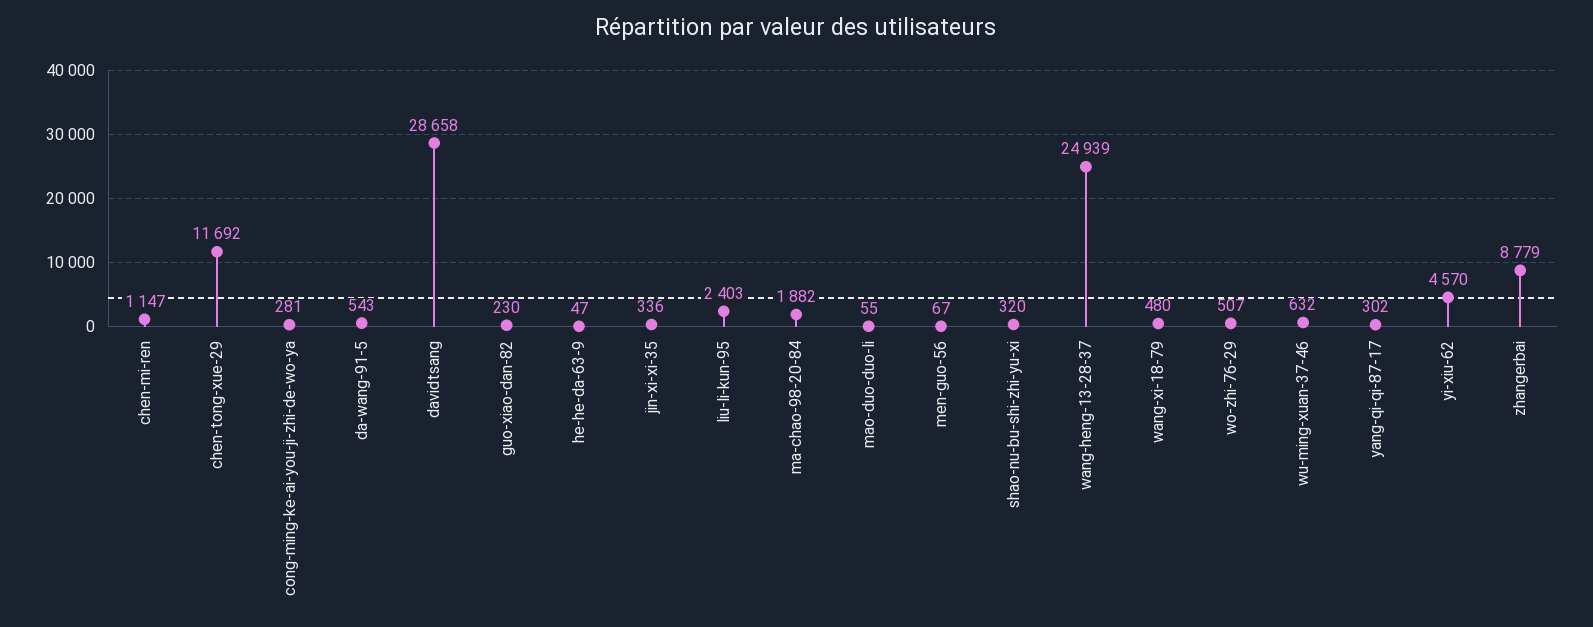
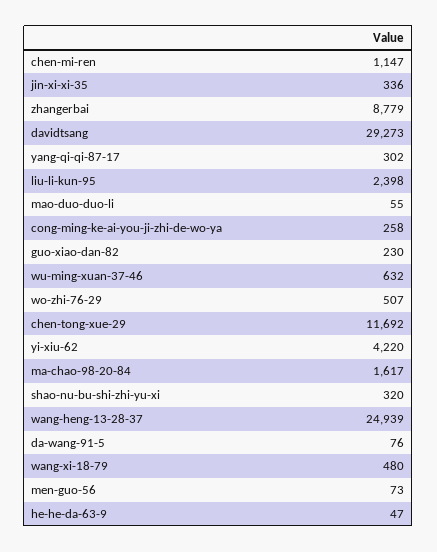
cong-ming-ke-ai-you-ji-zhi-de-wo-ya: 281 -> 258
da-wang-91-5: 543 -> 76
davidtsang: 28658 -> 29273
liu-li-kun-95: 2403 -> 2398
ma-chao-98-20-84: 1882 -> 1617
men-guo-56: 67 -> 73
yi-xiu-62: 4570 -> 4220

